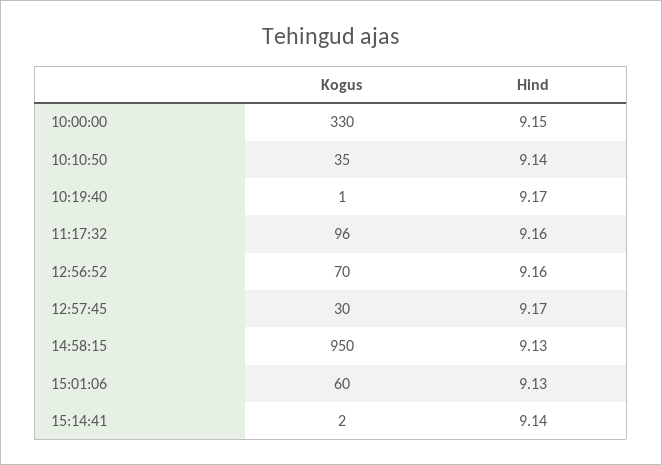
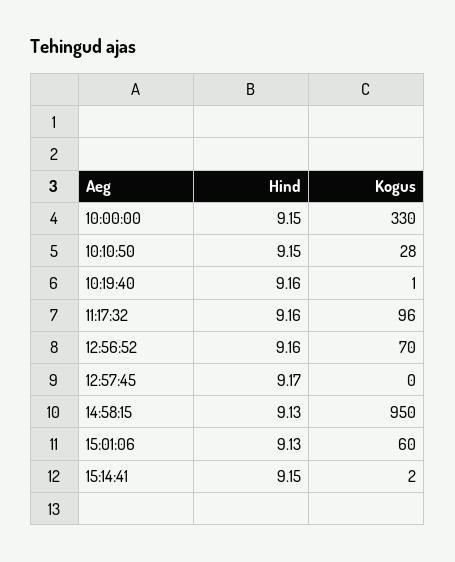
Kogus, 10:10:50: 35 -> 28
Hind, 10:10:50: 9.14 -> 9.15
Hind, 10:19:40: 9.17 -> 9.16
Kogus, 12:57:45: 30 -> 0
Hind, 15:14:41: 9.14 -> 9.15

